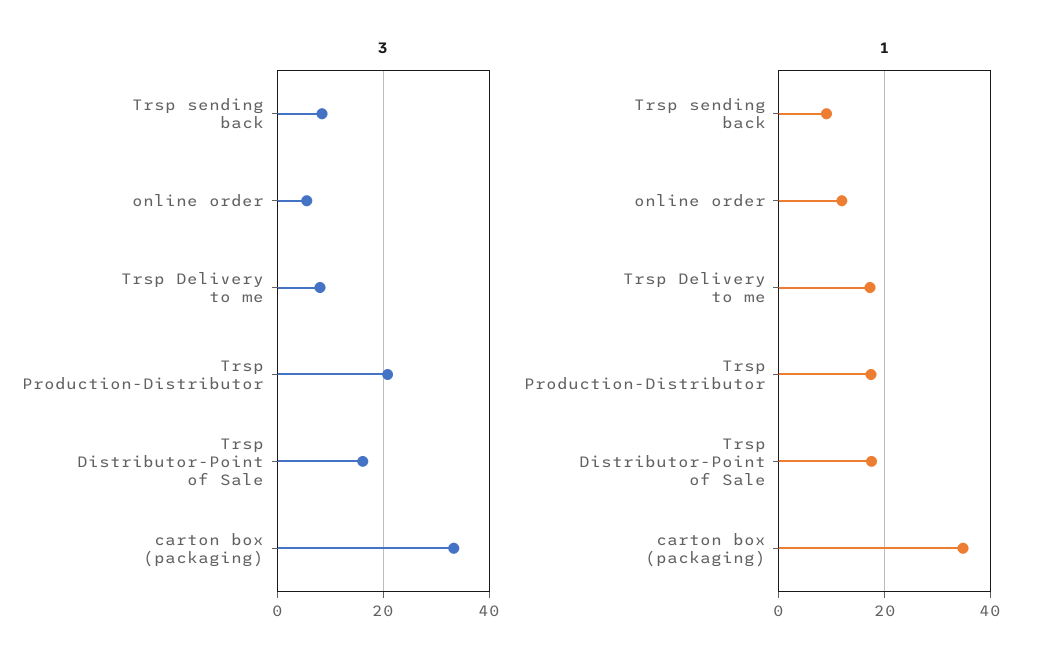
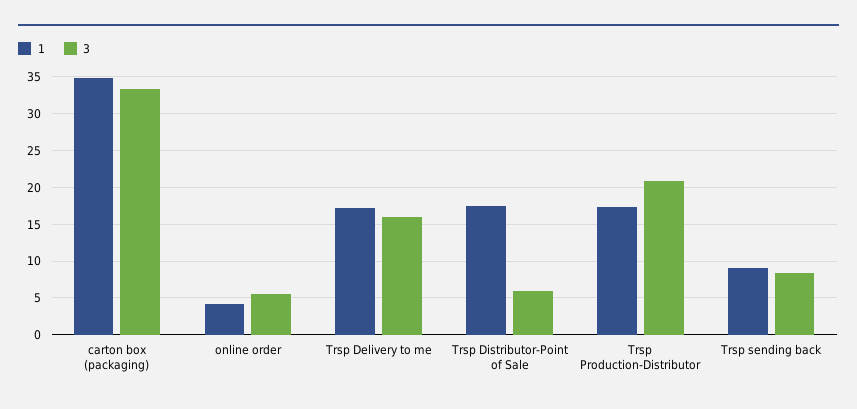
3, Trsp Delivery to me: 8 -> 16
3, Trsp Distributor-Point of Sale: 16 -> 6
1, online order: 12 -> 4

